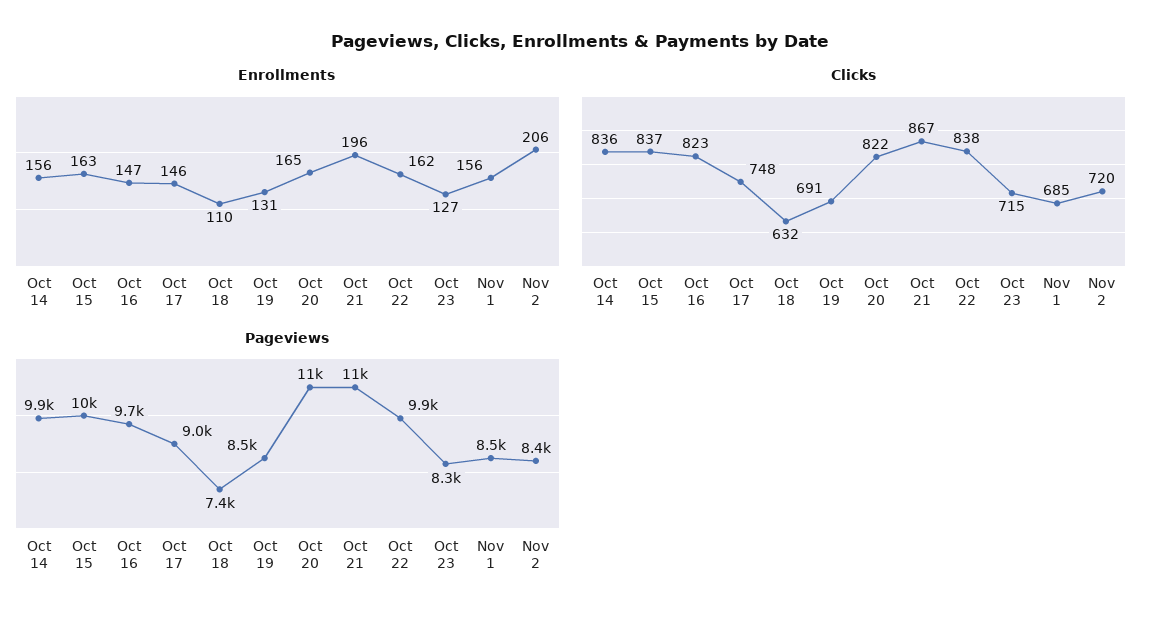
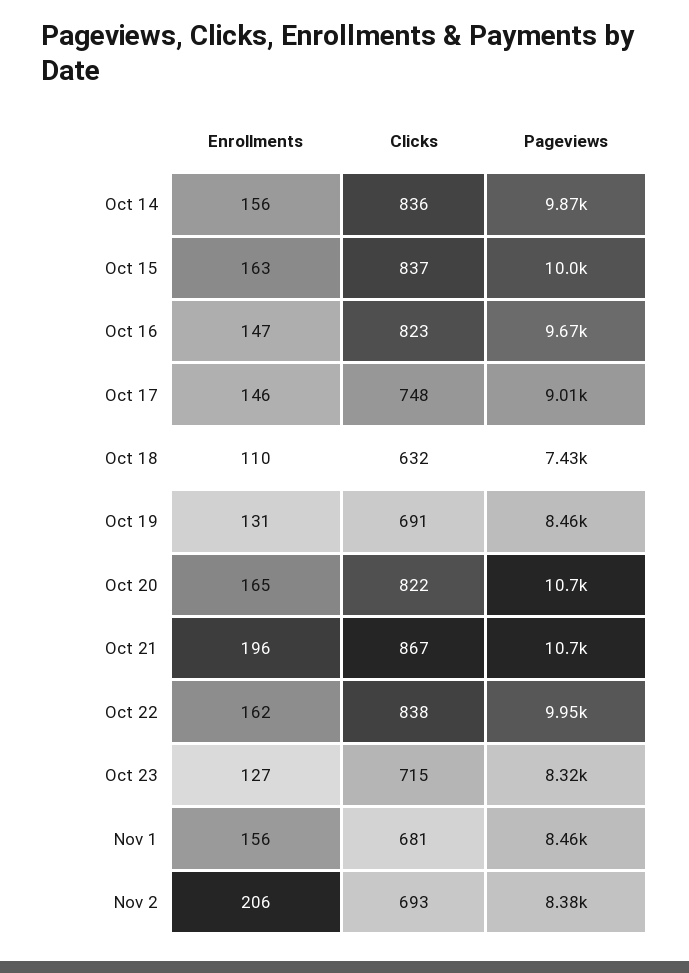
Clicks, Nov 1: 685 -> 681
Clicks, Nov 2: 720 -> 693

